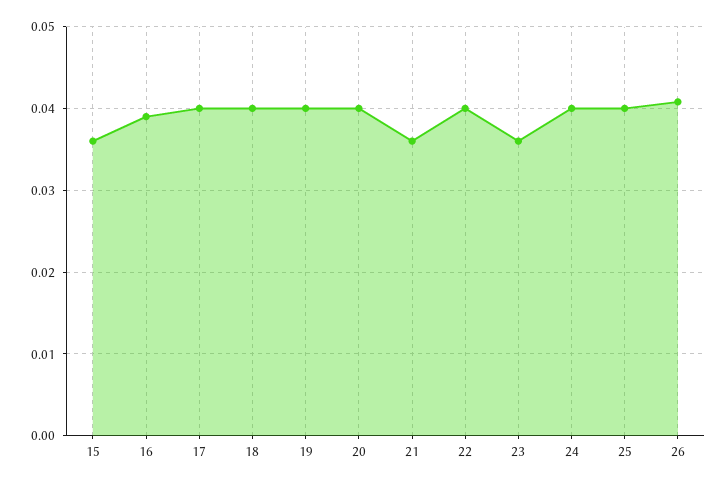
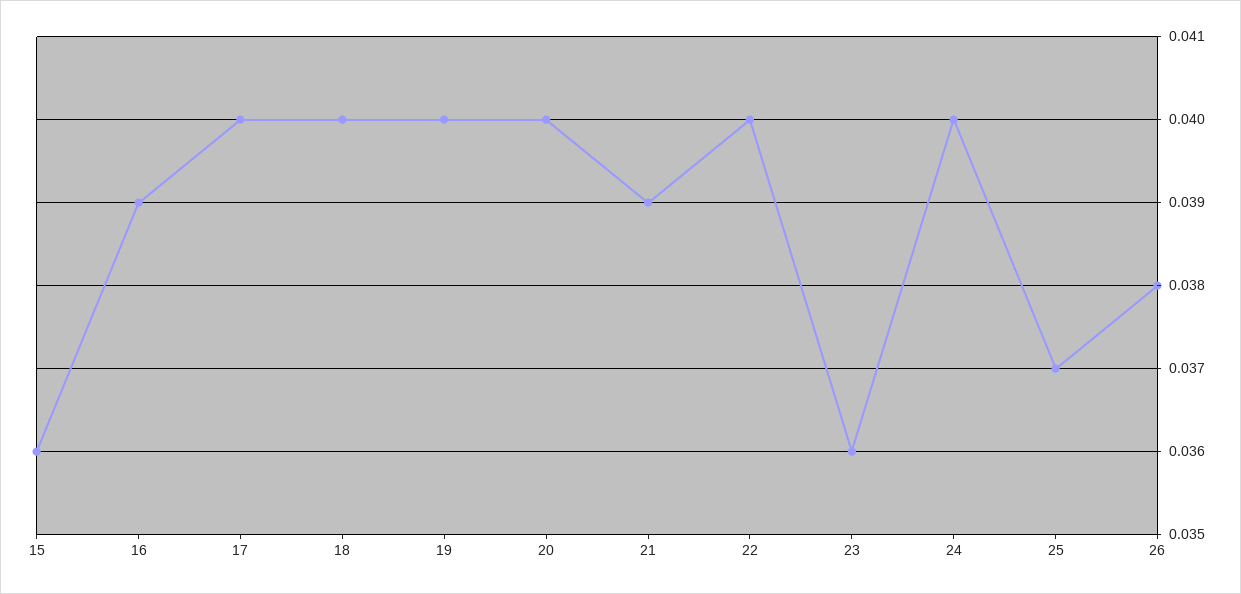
21: 0.036 -> 0.039
25: 0.04 -> 0.037
26: 0.041 -> 0.038

